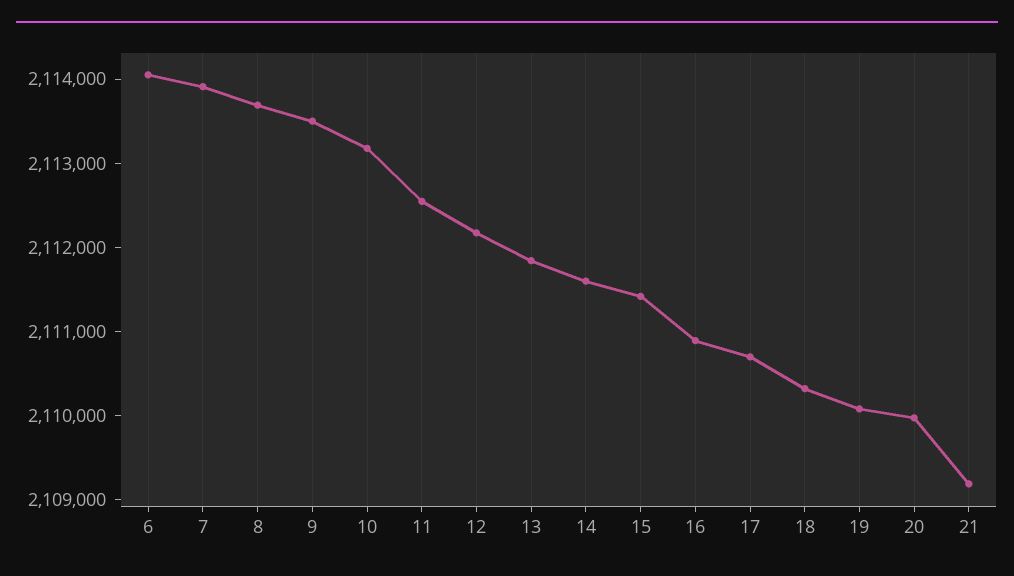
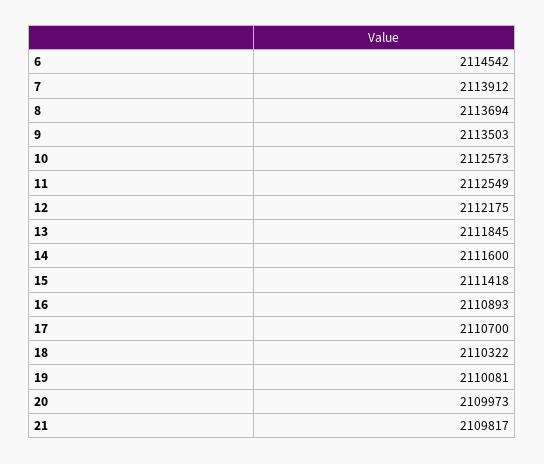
6: 2114000 -> 2114542
10: 2113200 -> 2112573
21: 2109200 -> 2109817

